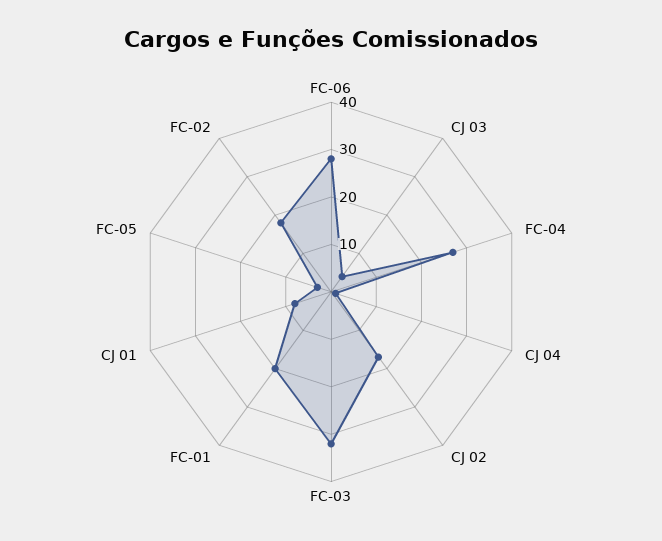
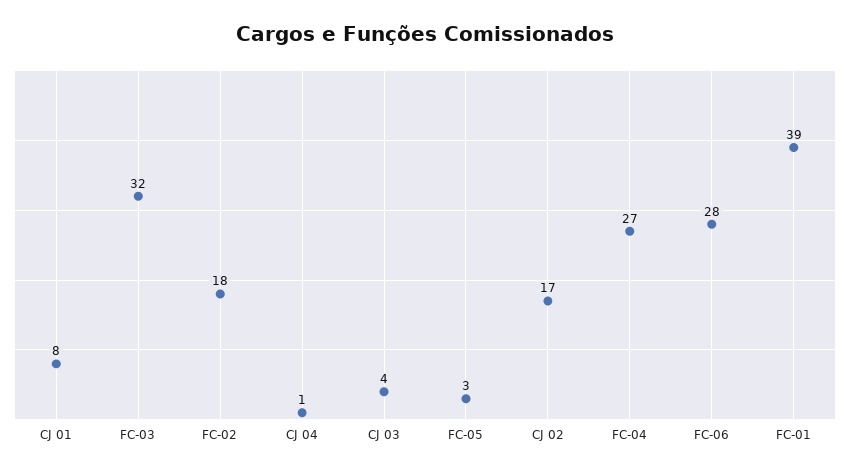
FC-01: 20 -> 39

